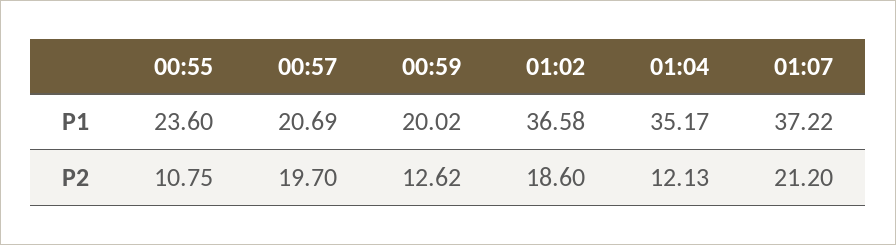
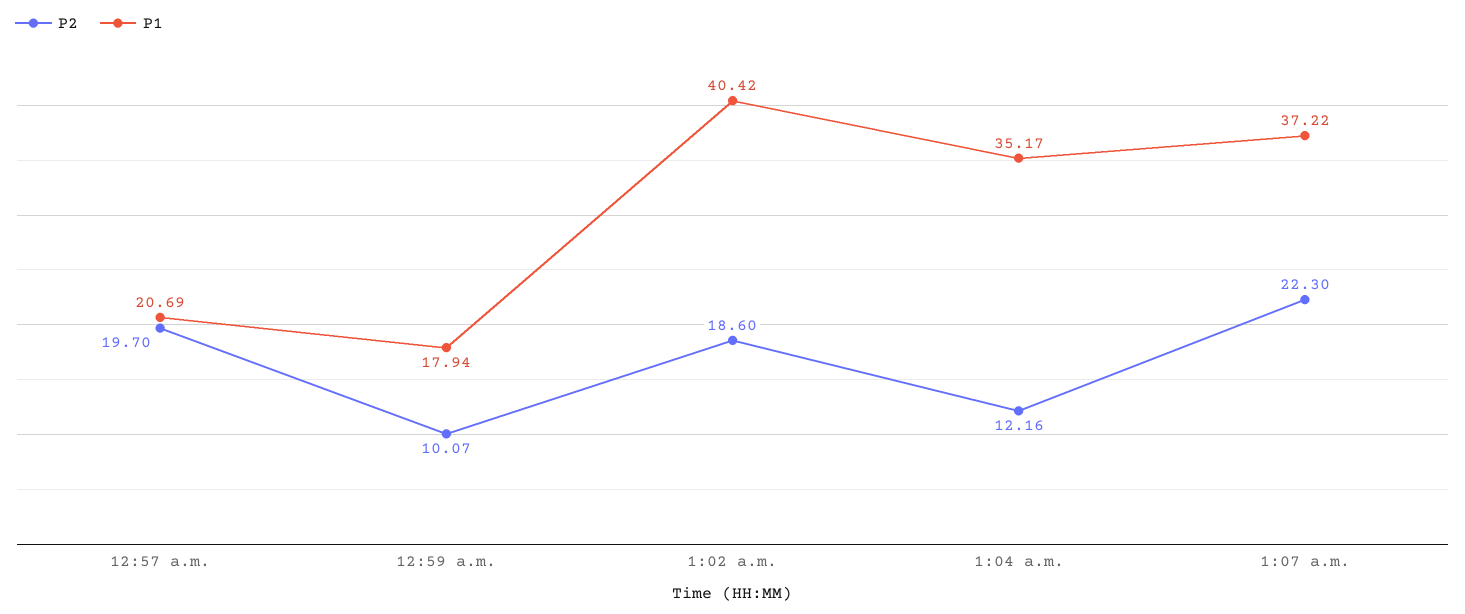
P1, 00:55: 23.6 -> none
P1, 00:59: 20.02 -> 17.94
P1, 01:02: 36.58 -> 40.42
P2, 00:55: 10.75 -> none
P2, 00:59: 12.62 -> 10.07
P2, 01:04: 12.13 -> 12.16
P2, 01:07: 21.2 -> 22.3

